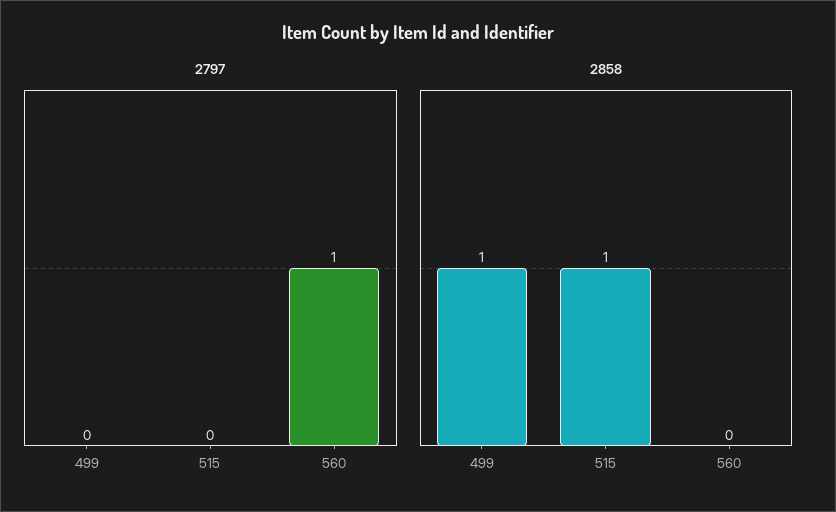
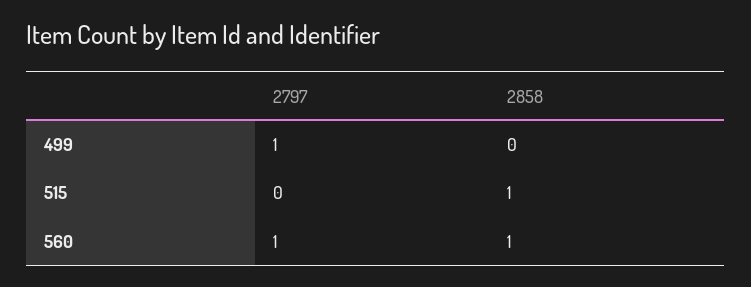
2797, 499: 0 -> 1
2858, 499: 1 -> 0
2858, 560: 0 -> 1

